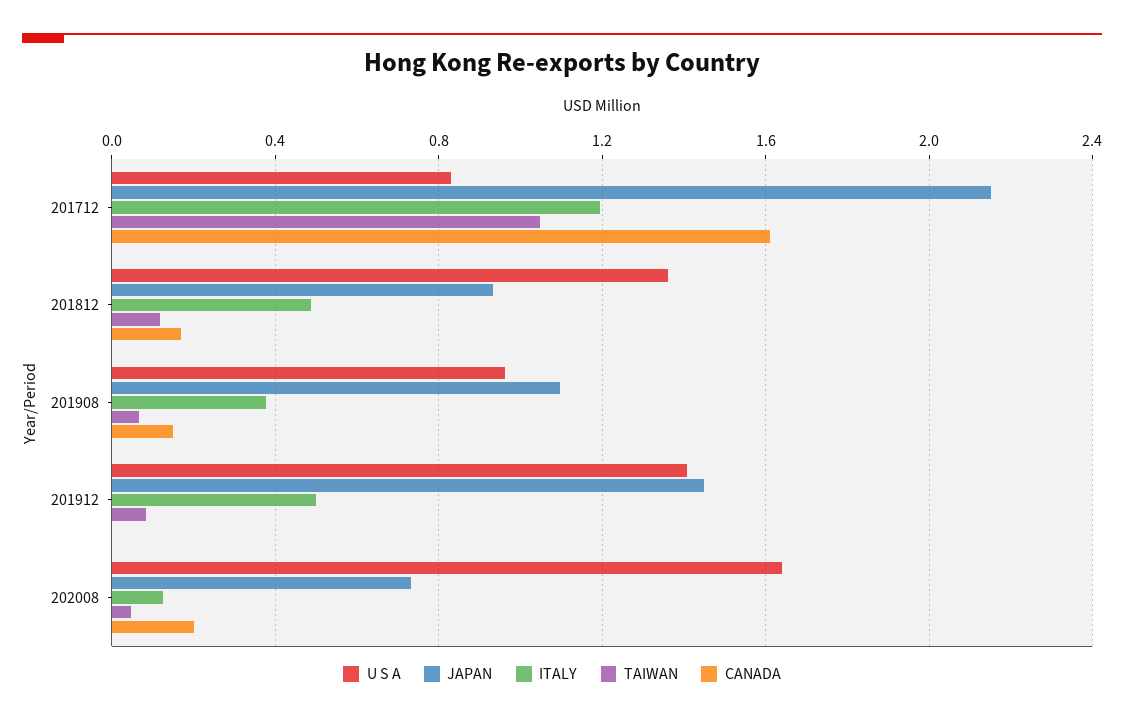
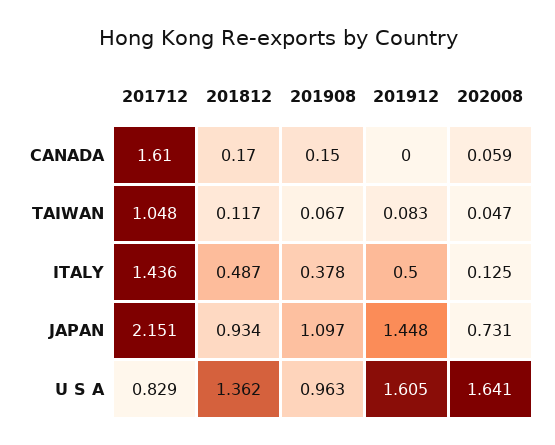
ITALY, 201712: 1.2 -> 1.436
U S A, 201912: 1.4 -> 1.605
CANADA, 202008: 0.2 -> 0.059

